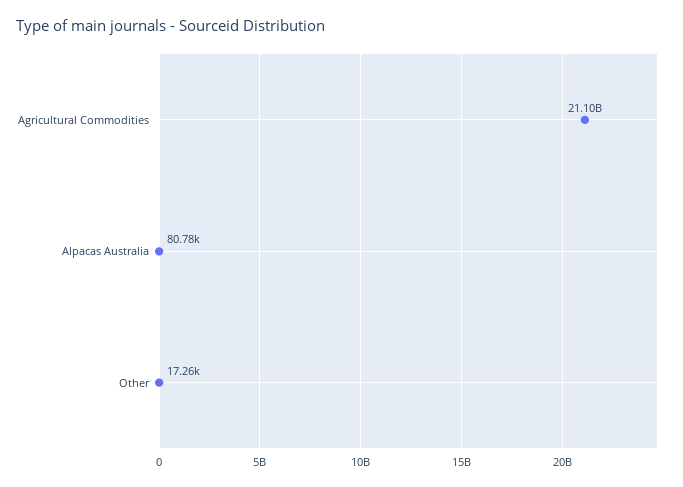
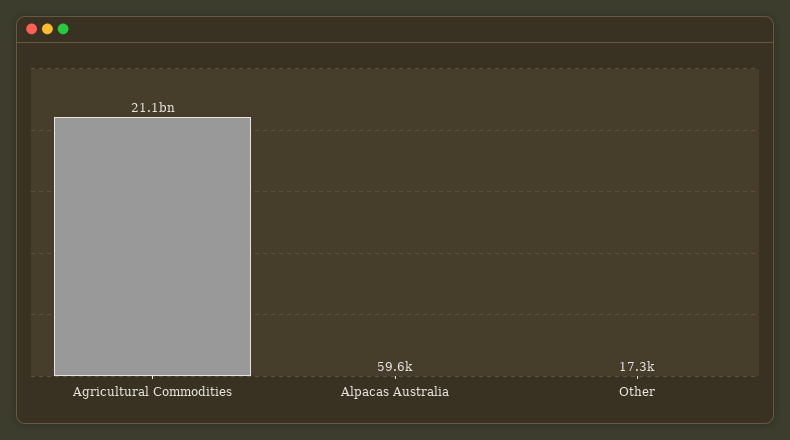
Alpacas Australia: 80780 -> 59600

